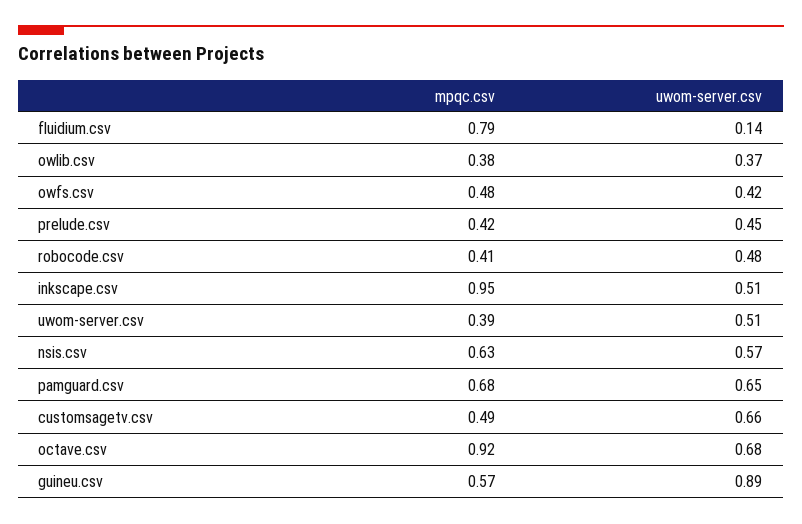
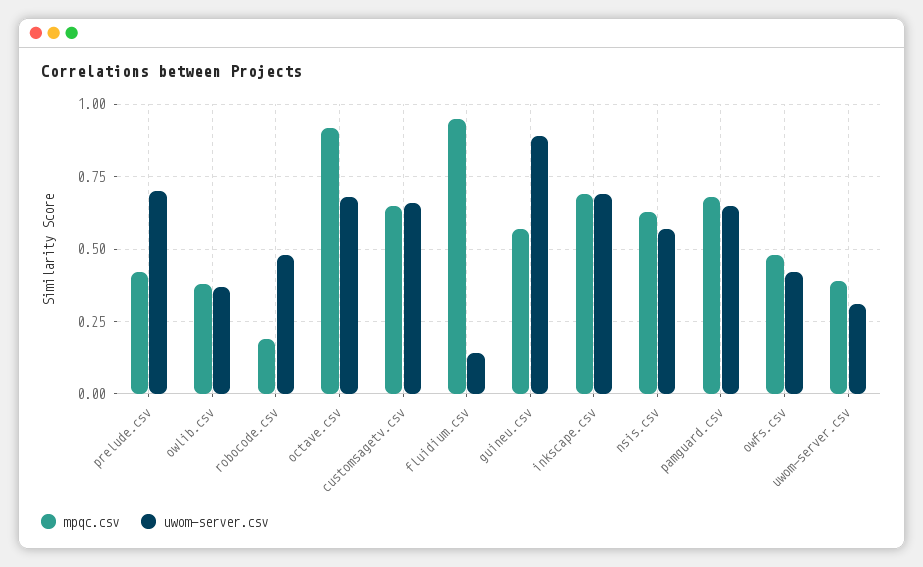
mpqc.csv, fluidium.csv: 0.79 -> 0.95
uwom-server.csv, prelude.csv: 0.45 -> 0.7
mpqc.csv, robocode.csv: 0.41 -> 0.2
mpqc.csv, inkscape.csv: 0.95 -> 0.7
uwom-server.csv, inkscape.csv: 0.51 -> 0.7
uwom-server.csv, uwom-server.csv: 0.51 -> 0.3
mpqc.csv, customsagetv.csv: 0.49 -> 0.65

